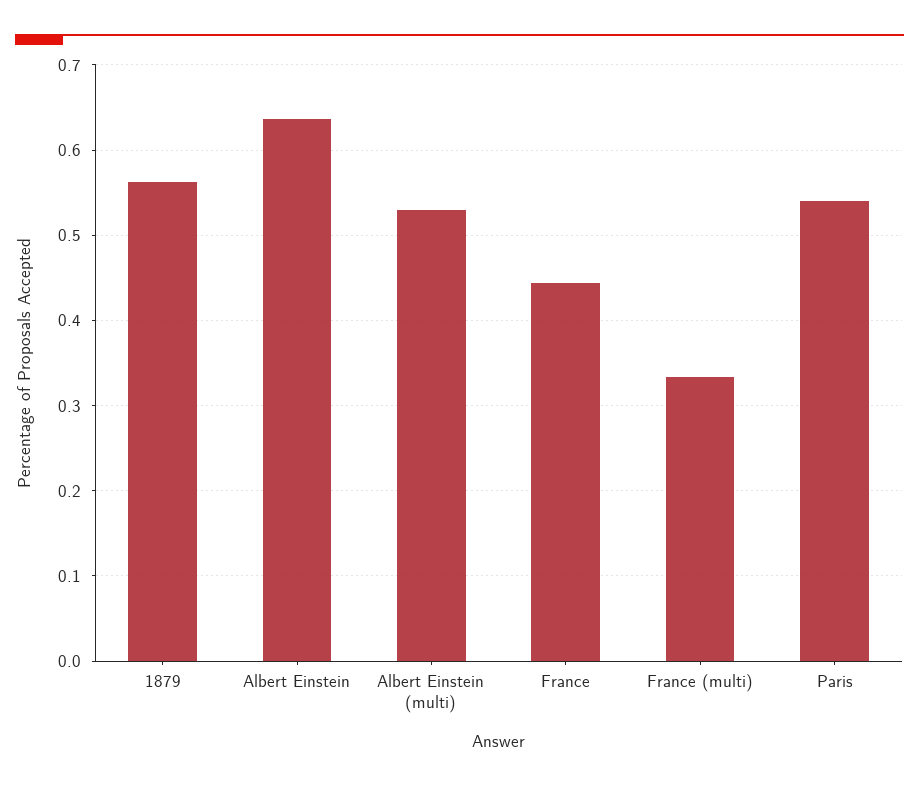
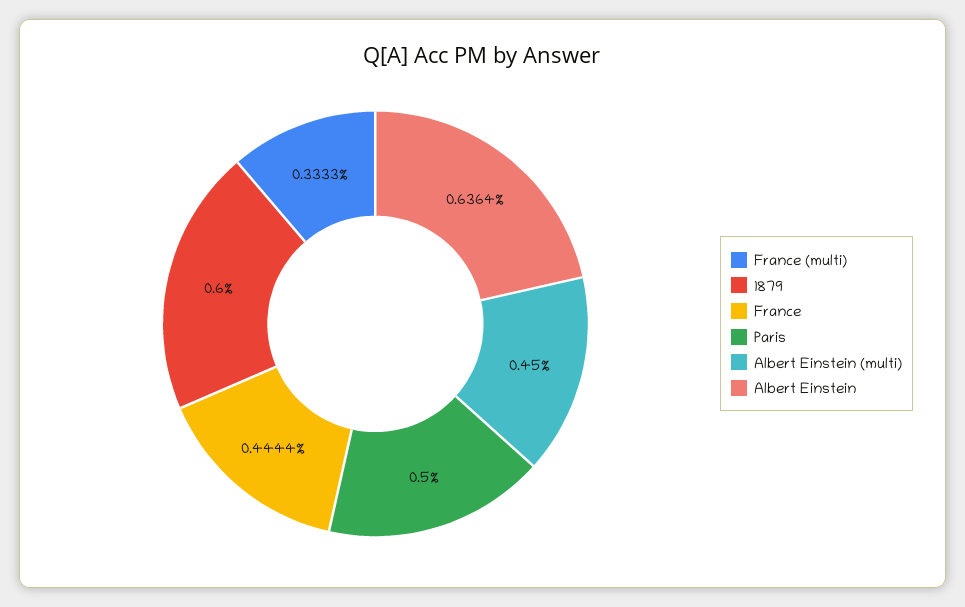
1879: 0.56 -> 0.6
Albert Einstein (multi): 0.53 -> 0.45
Paris: 0.54 -> 0.5

